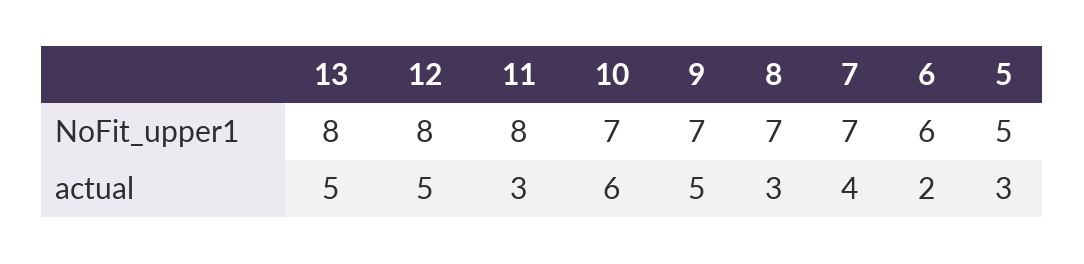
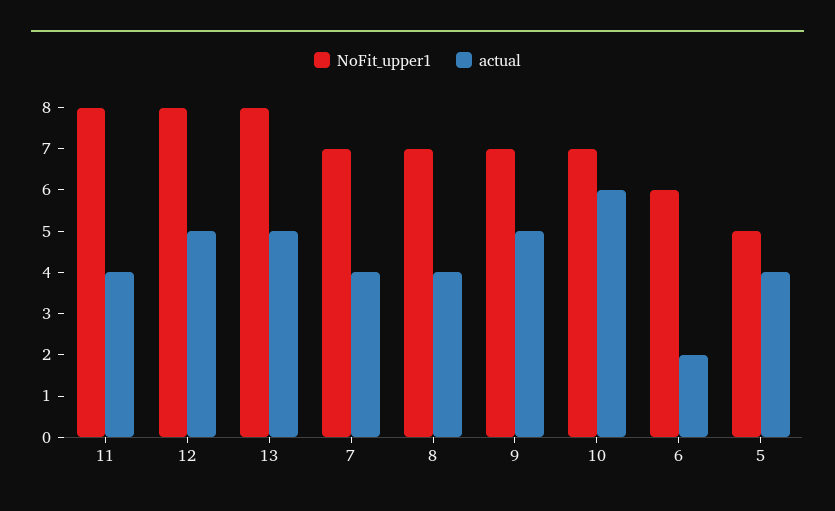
actual, 11: 3 -> 4
actual, 8: 3 -> 4
actual, 5: 3 -> 4

